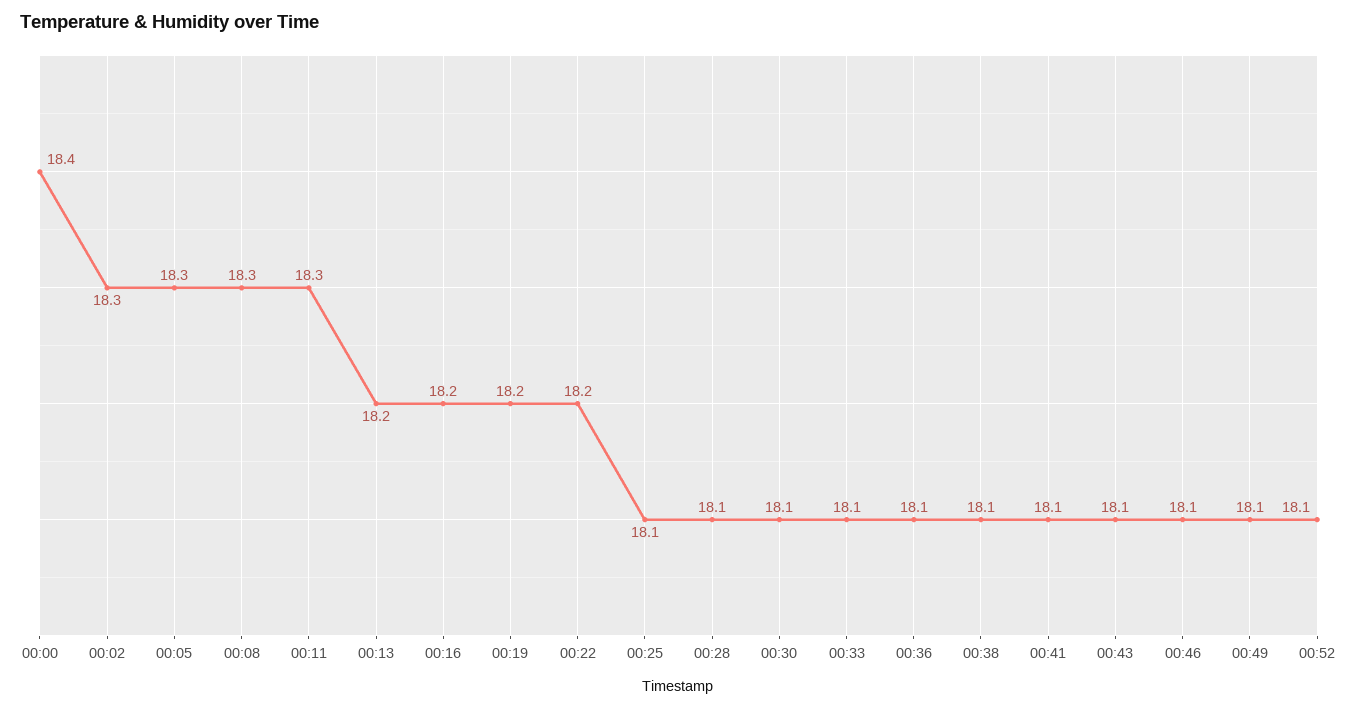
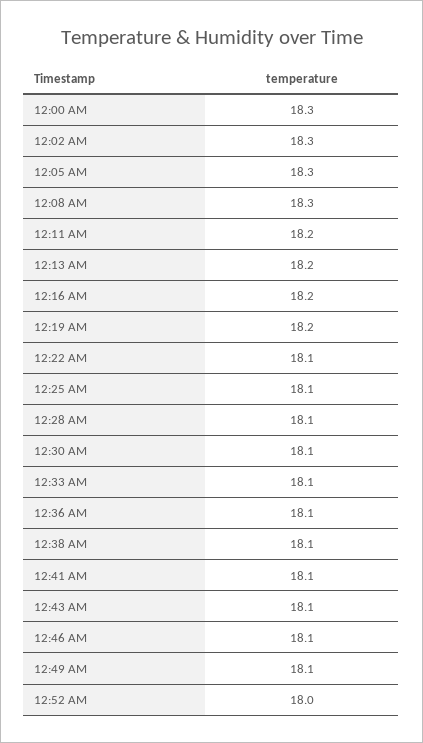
00:00: 18.4 -> 18.3
00:11: 18.3 -> 18.2
00:22: 18.2 -> 18.1
00:52: 18.1 -> 18

